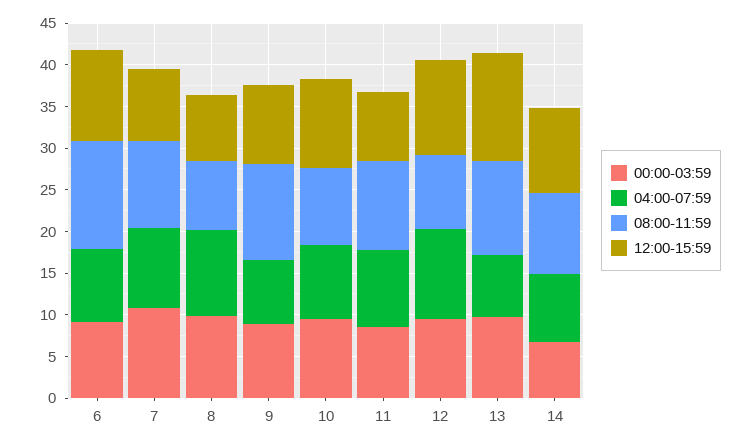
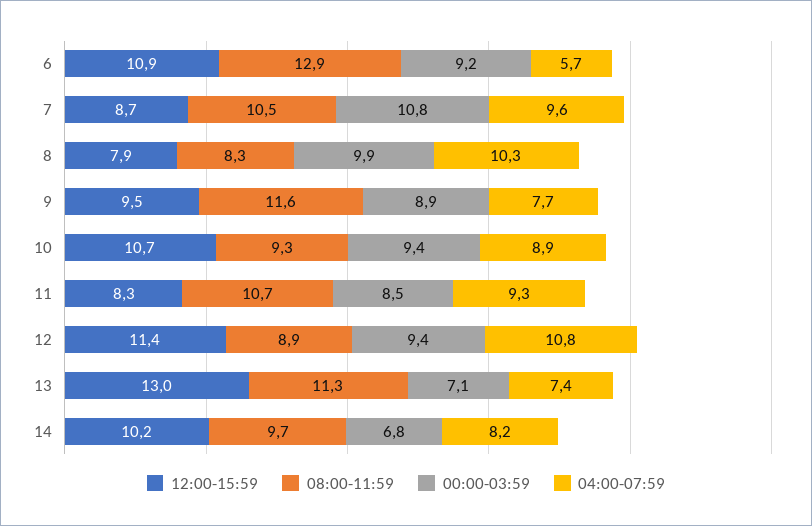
04:00-07:59, 6: 9 -> 5.7
00:00-03:59, 13: 10 -> 7.1

